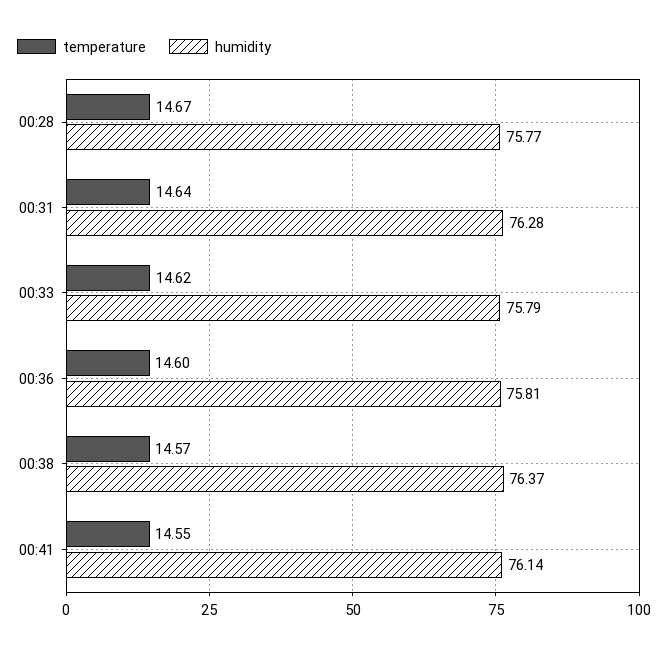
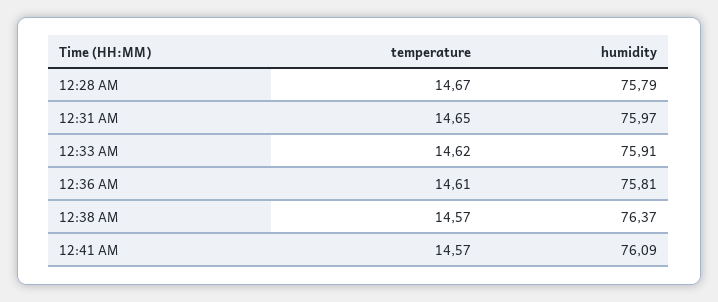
humidity, 00:28: 75.77 -> 75.79
temperature, 00:31: 14.64 -> 14.65
humidity, 00:31: 76.28 -> 75.97
humidity, 00:33: 75.79 -> 75.91
temperature, 00:36: 14.6 -> 14.61
temperature, 00:41: 14.55 -> 14.57
humidity, 00:41: 76.14 -> 76.09

